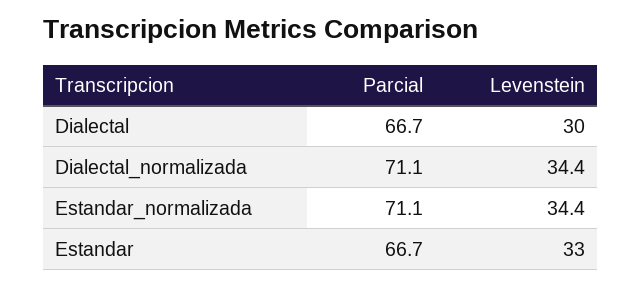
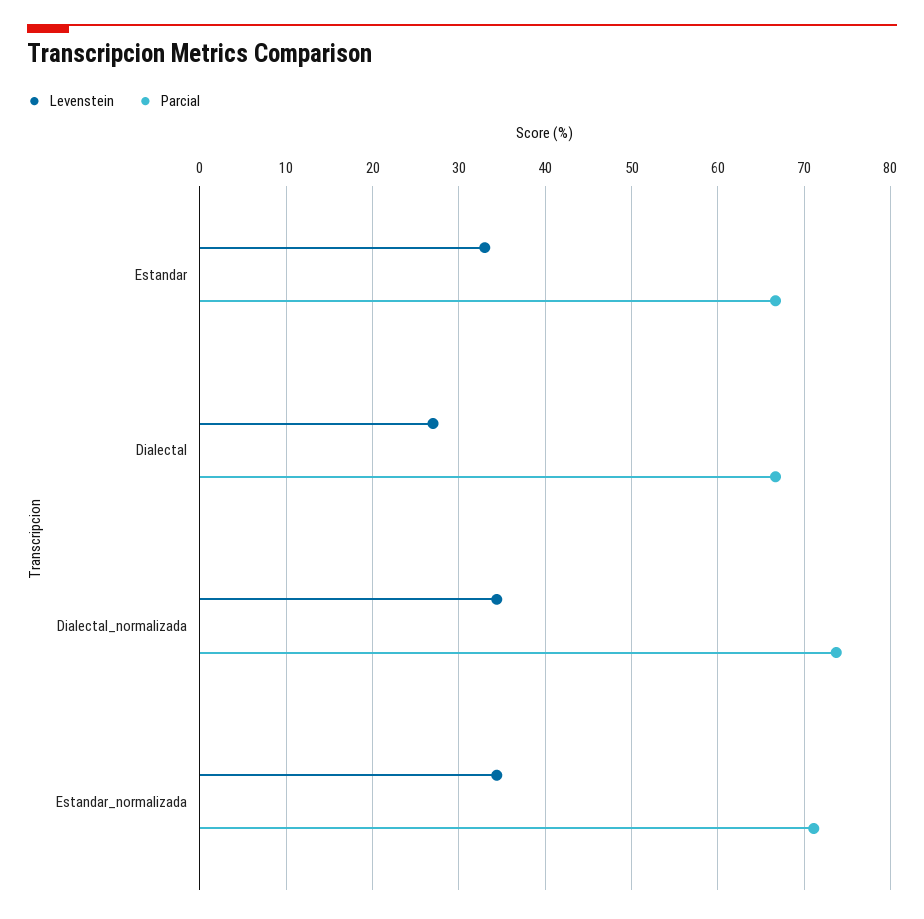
Levenstein, Dialectal: 30 -> 27
Parcial, Dialectal_normalizada: 71.1 -> 74

